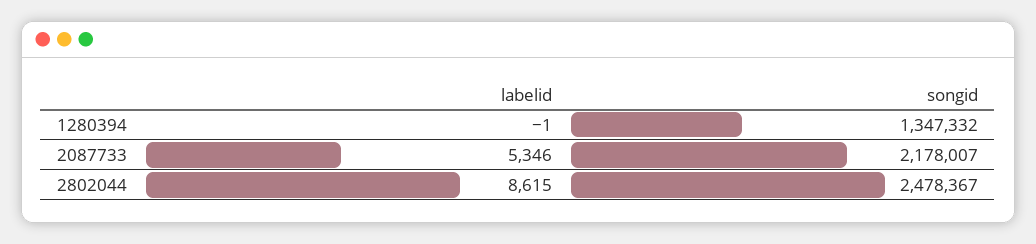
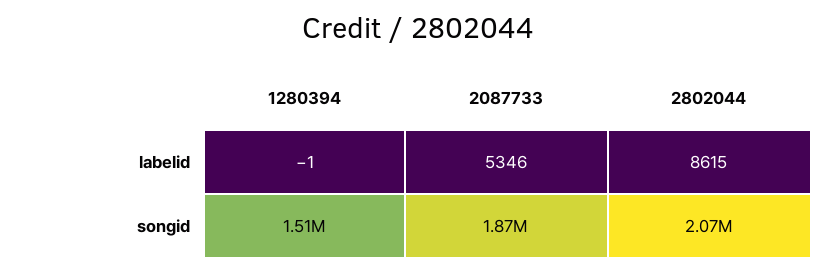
songid, 1280394: 1347332 -> 1510000
songid, 2087733: 2178007 -> 1870000
songid, 2802044: 2478367 -> 2070000

